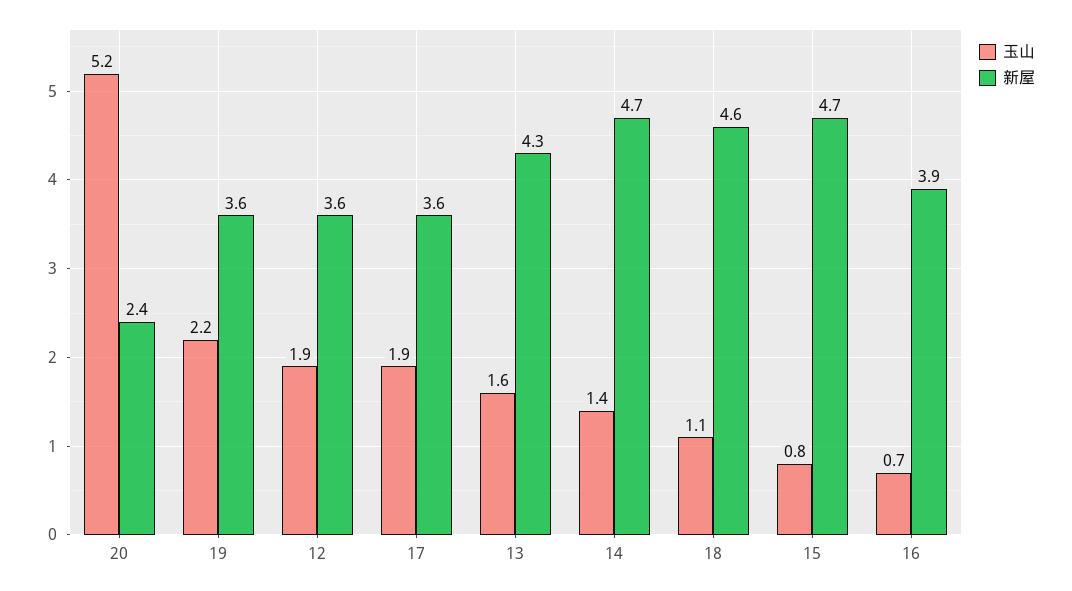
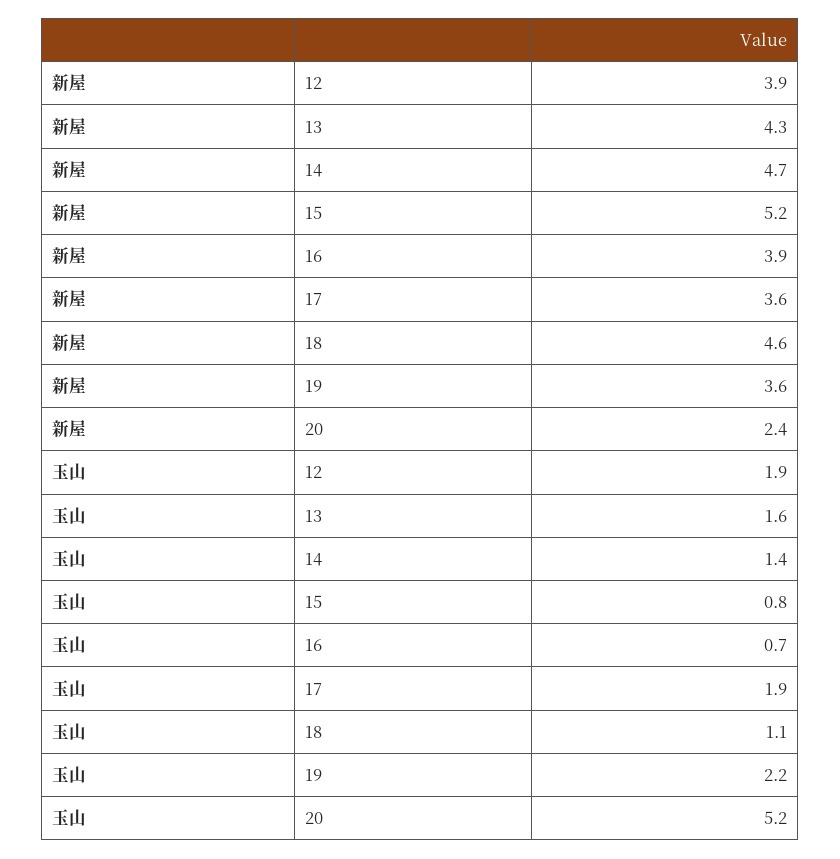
新屋, 12: 3.6 -> 3.9
新屋, 15: 4.7 -> 5.2

